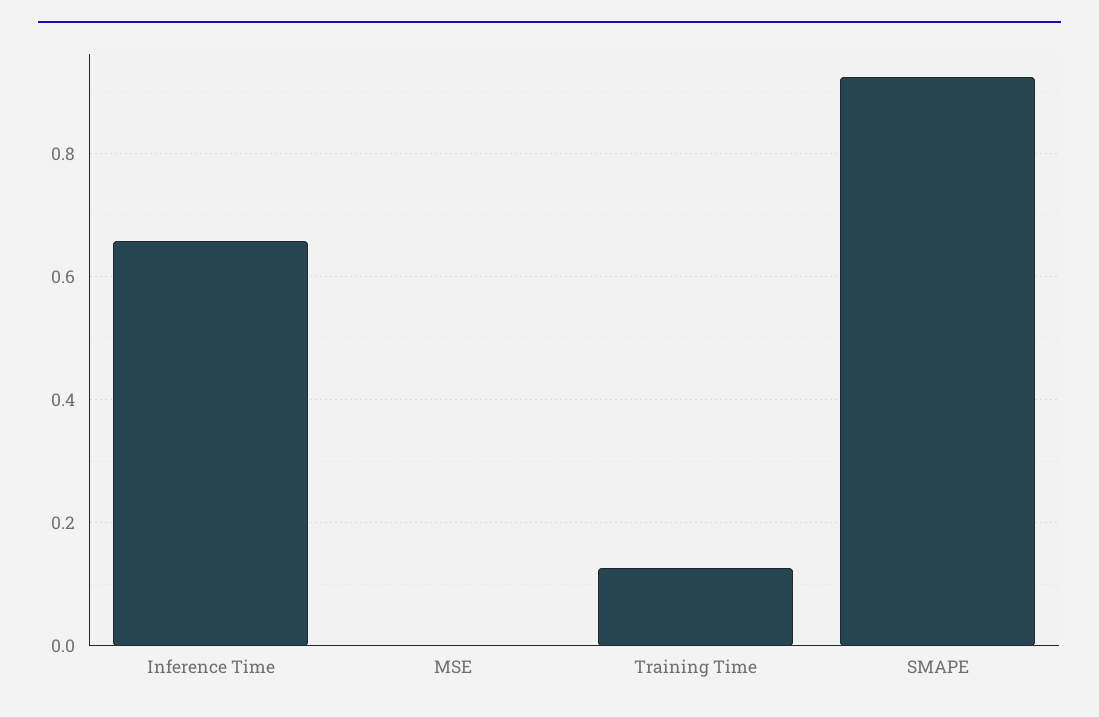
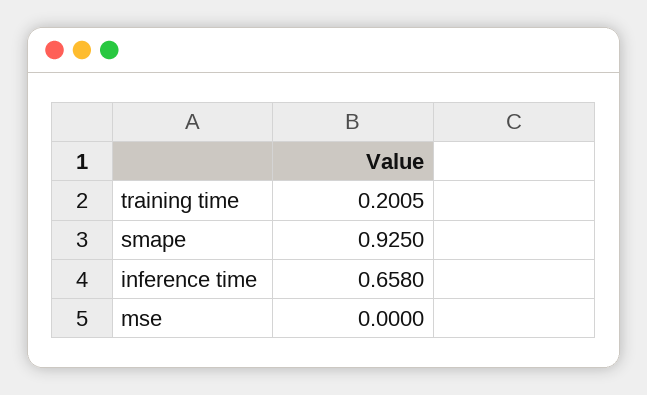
Training Time: 0.12 -> 0.2005

